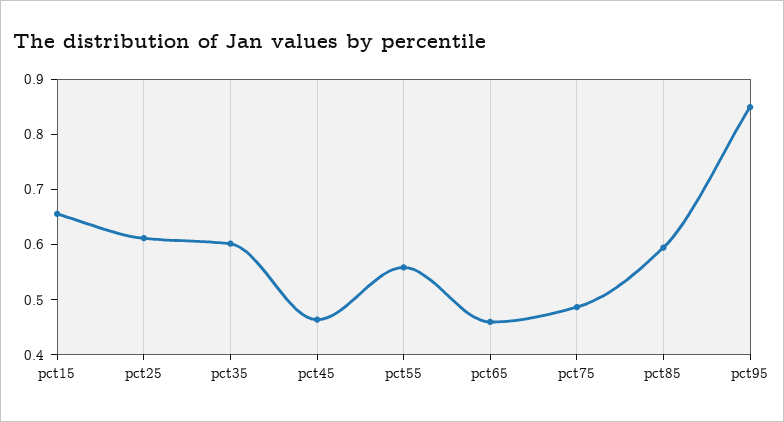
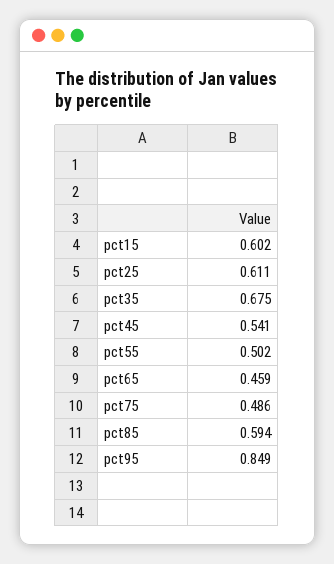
pct15: 0.66 -> 0.602
pct35: 0.6 -> 0.675
pct45: 0.46 -> 0.541
pct55: 0.56 -> 0.502

